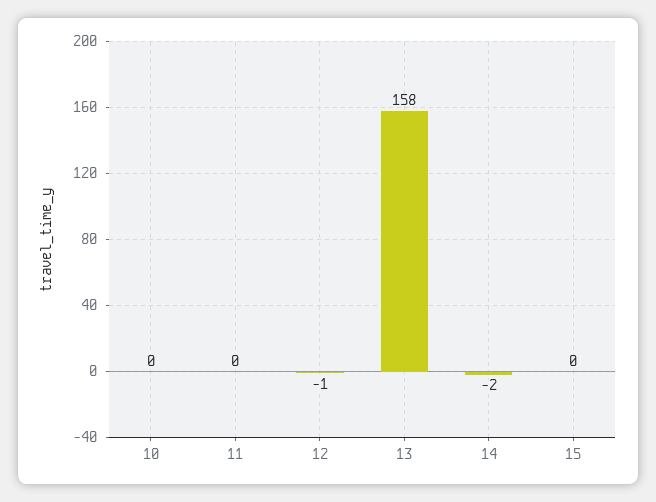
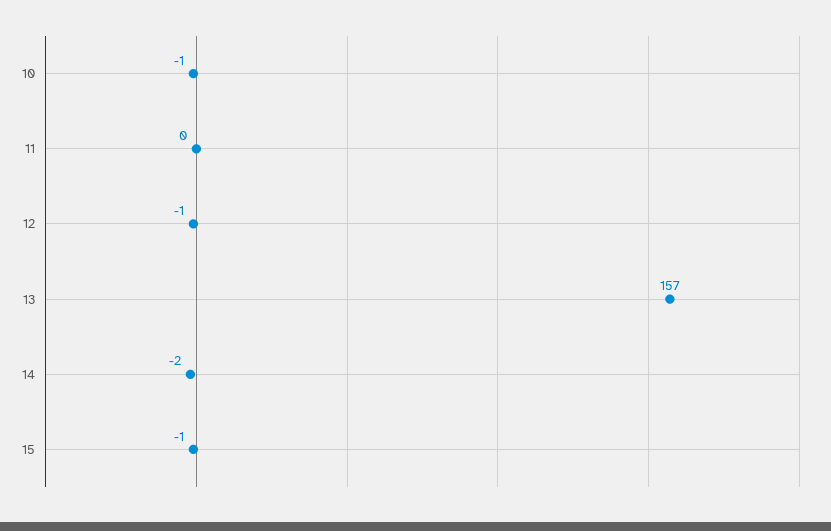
10: 0 -> -1
13: 158 -> 157
15: 0 -> -1

